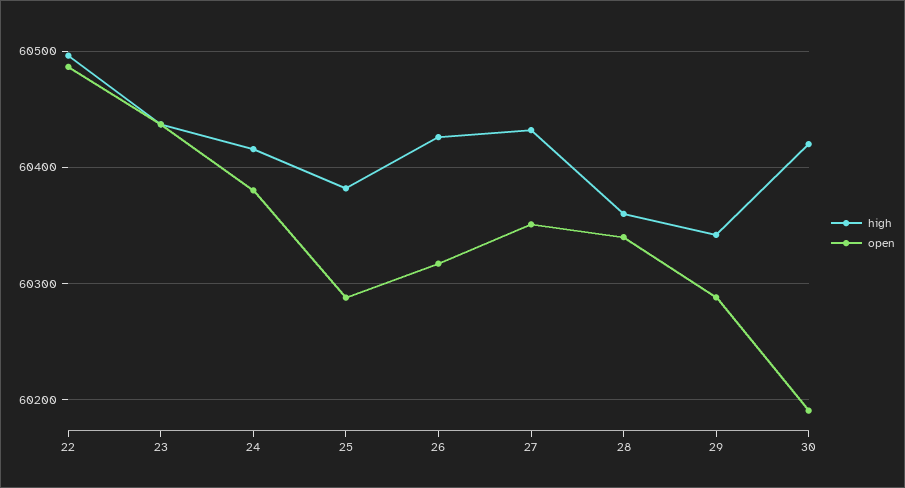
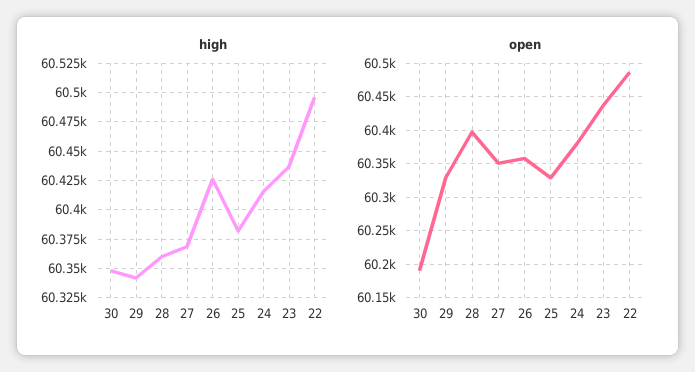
open, 25: 60290 -> 60330
open, 26: 60320 -> 60360
high, 27: 60430 -> 60375
open, 28: 60340 -> 60400
open, 29: 60290 -> 60330
high, 30: 60420 -> 60350

